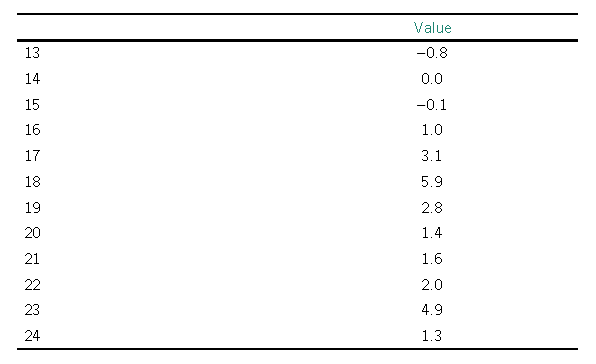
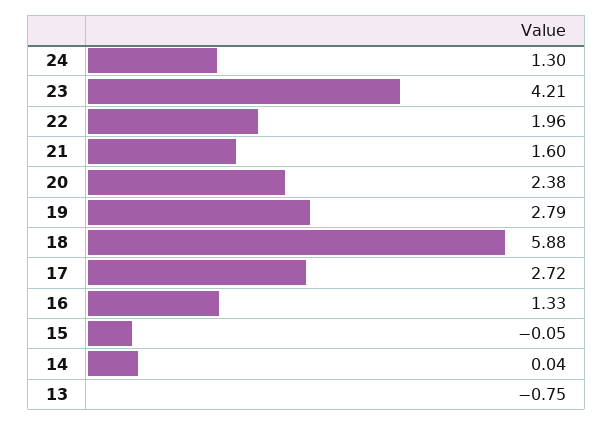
16: 1 -> 1.33
17: 3.1 -> 2.72
20: 1.4 -> 2.38
23: 4.9 -> 4.21

